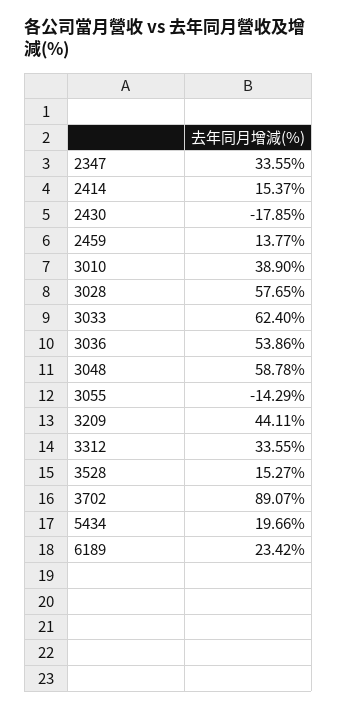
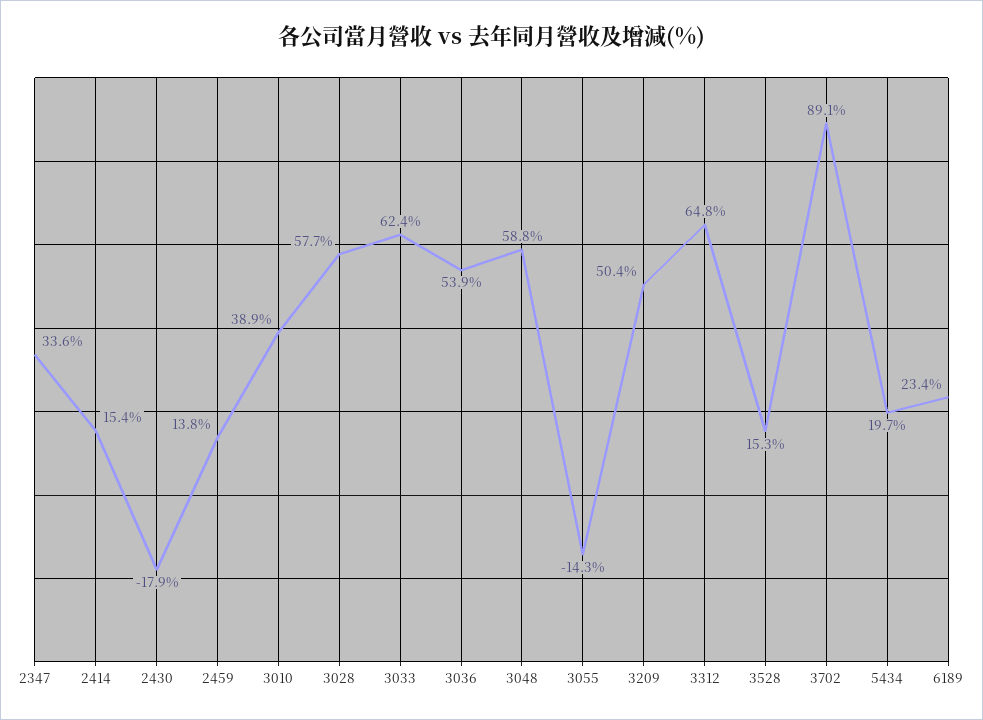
3209: 44.11 -> 50.4
3312: 33.55 -> 64.8

